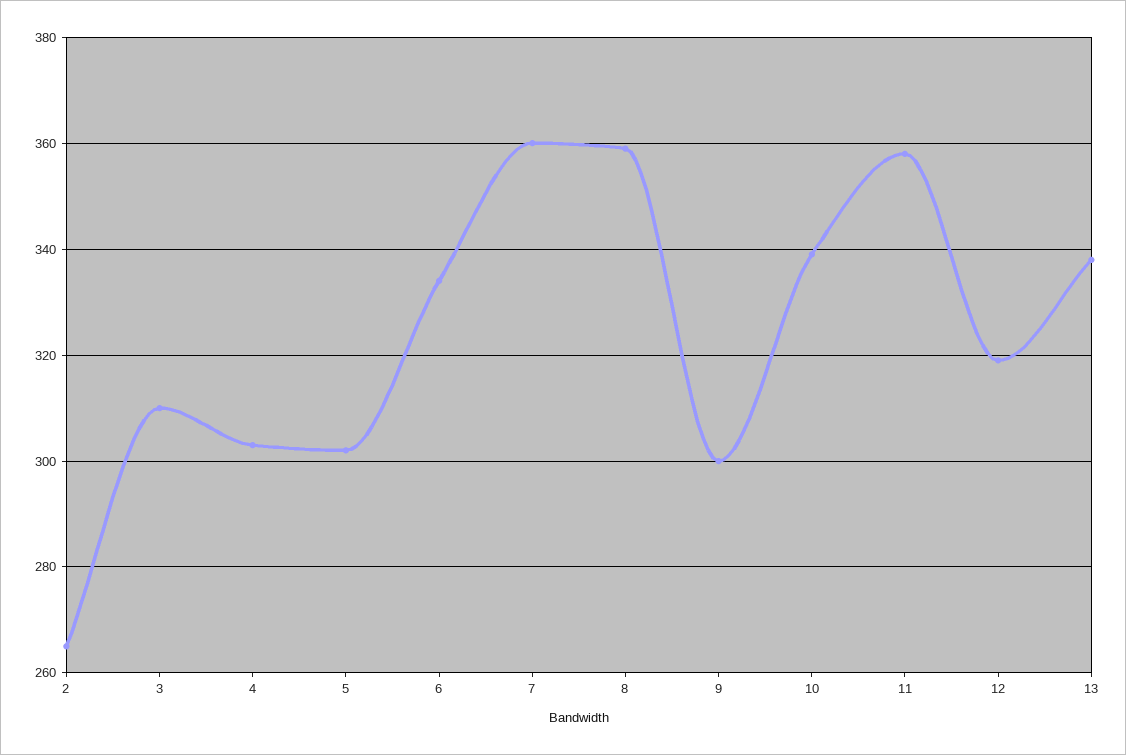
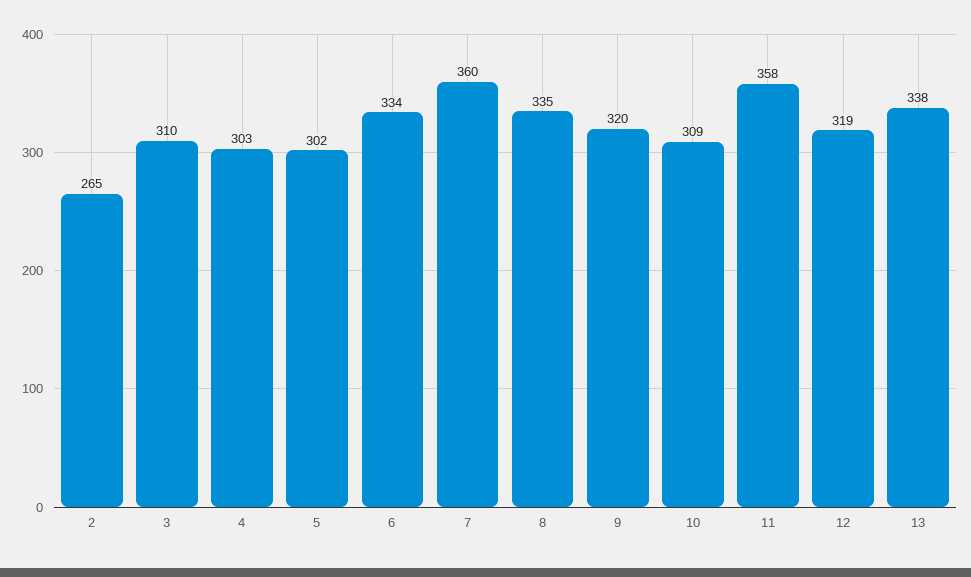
8: 360 -> 335
9: 300 -> 320
10: 340 -> 309

